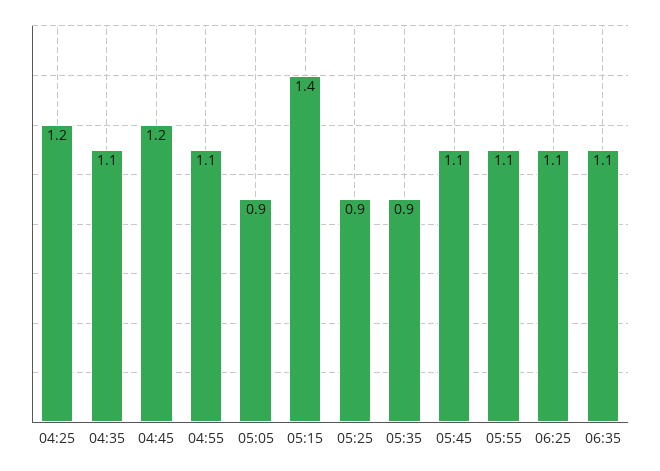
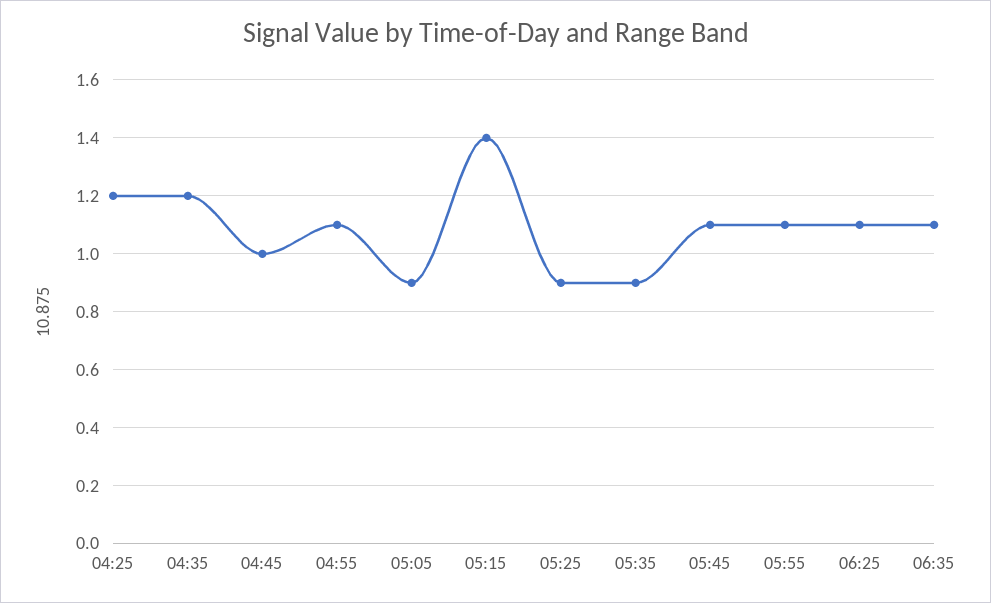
04:35: 1.1 -> 1.2
04:45: 1.2 -> 1

